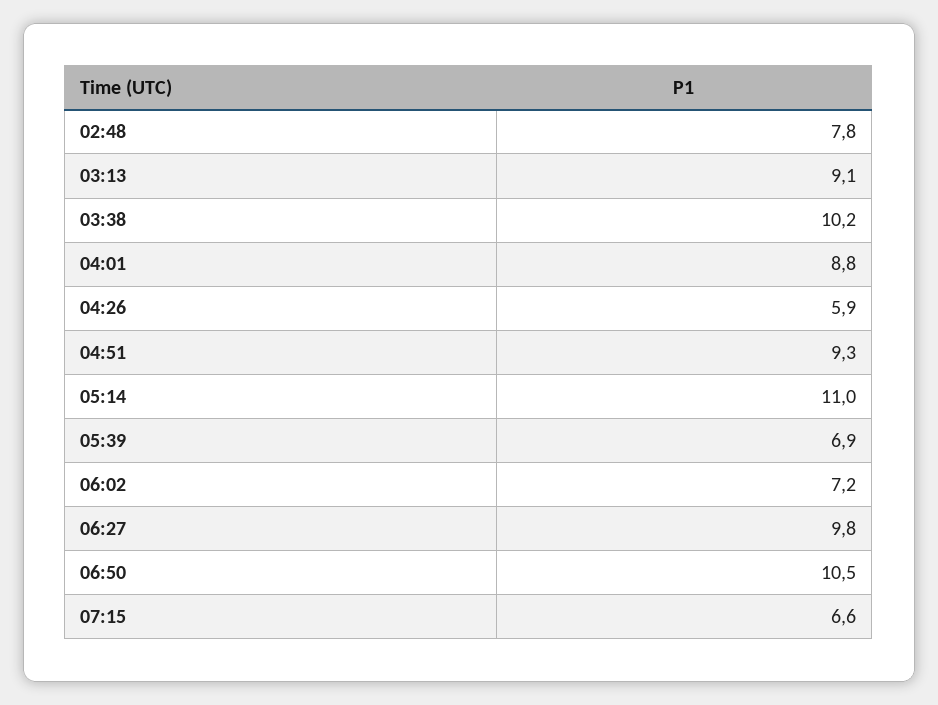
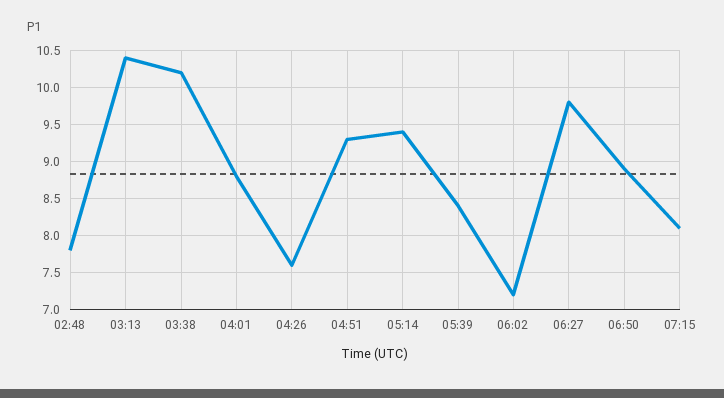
03:13: 9.1 -> 10.4
04:26: 5.9 -> 7.6
05:14: 11 -> 9.4
05:39: 6.9 -> 8.4
06:50: 10.5 -> 8.9
07:15: 6.6 -> 8.1

